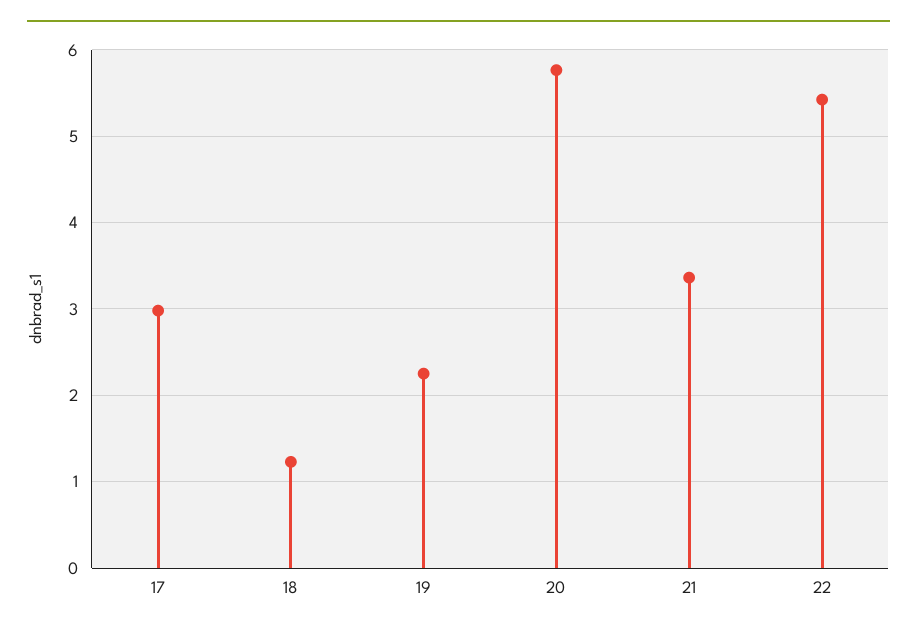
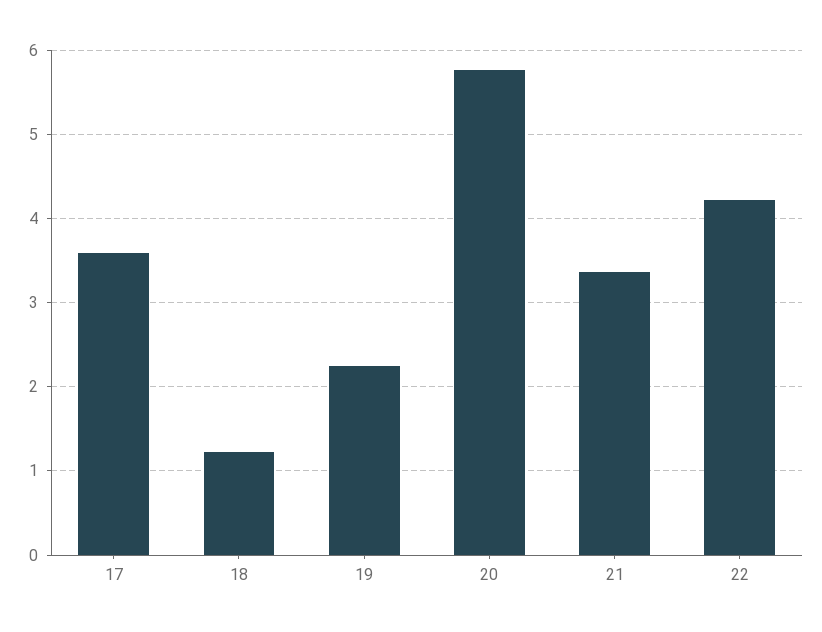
17: 3 -> 3.6
22: 5.4 -> 4.2

